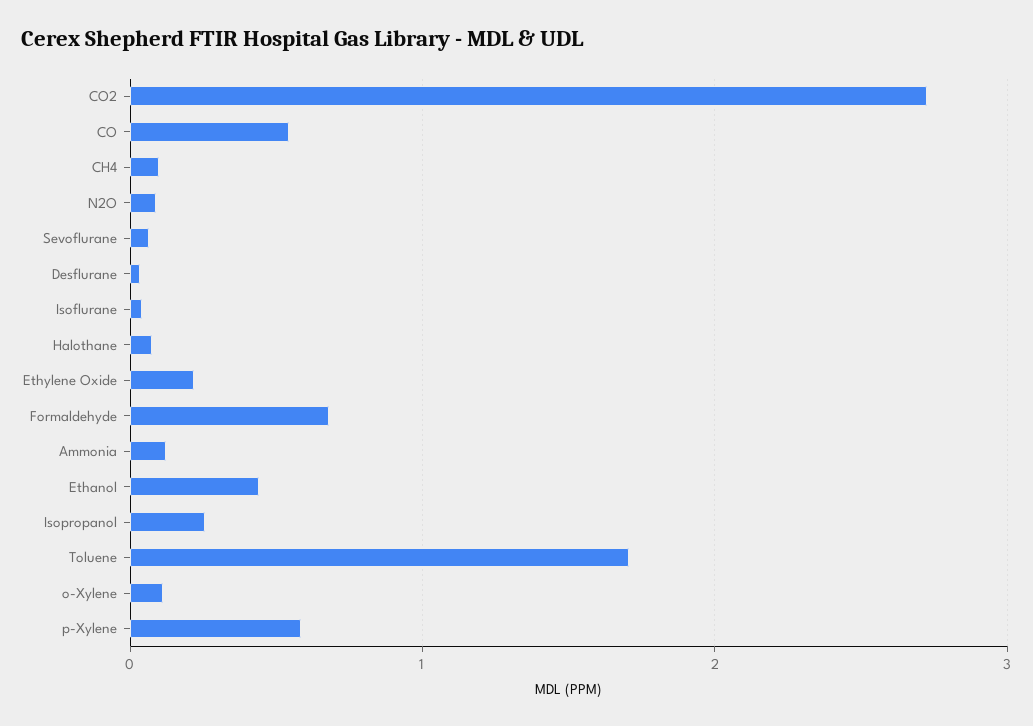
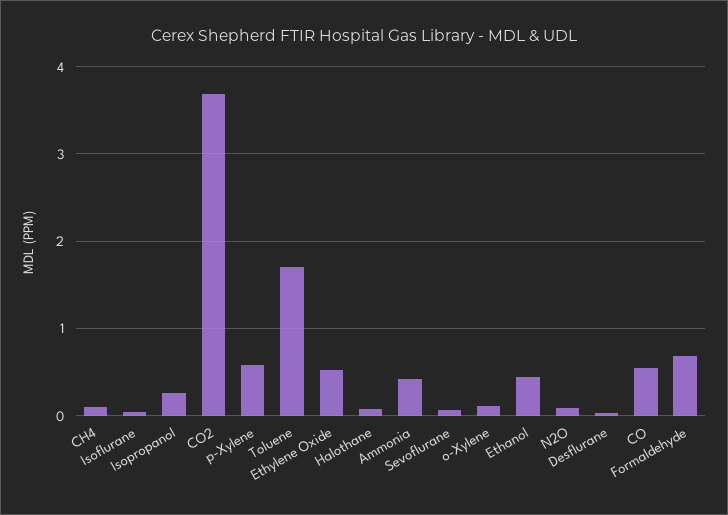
CO2: 2.7 -> 3.7
Ethylene Oxide: 0.2 -> 0.5
Ammonia: 0.1 -> 0.4

